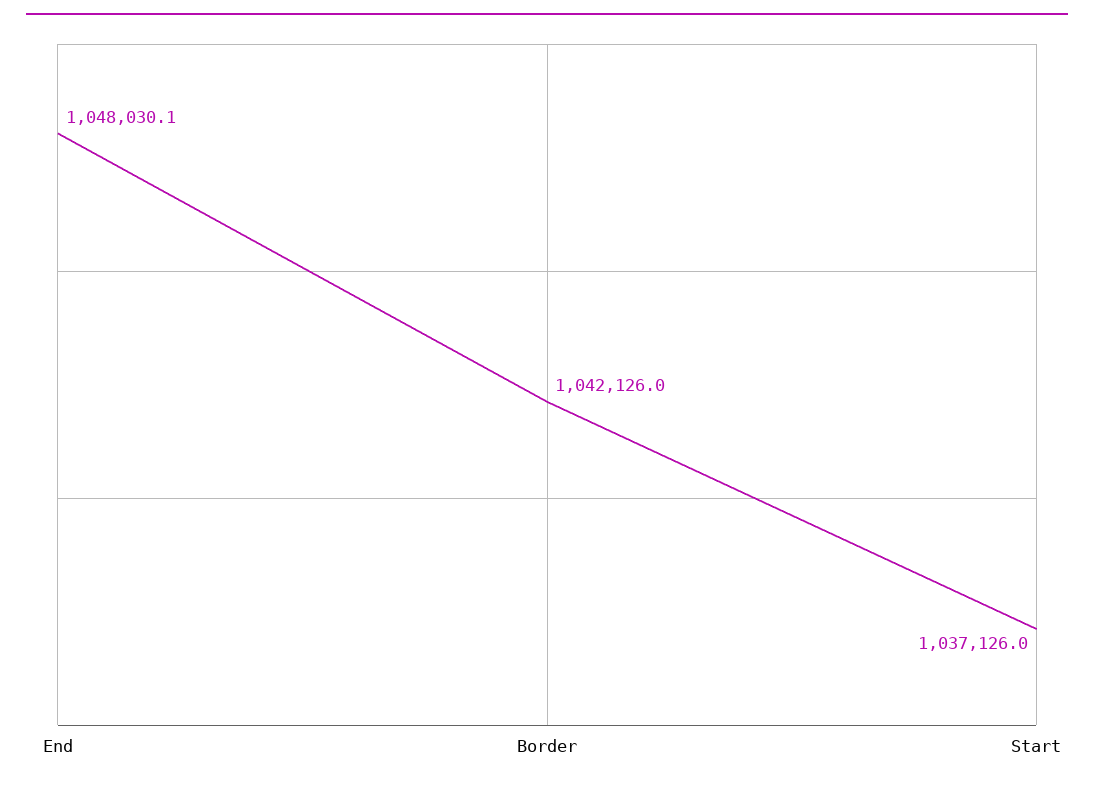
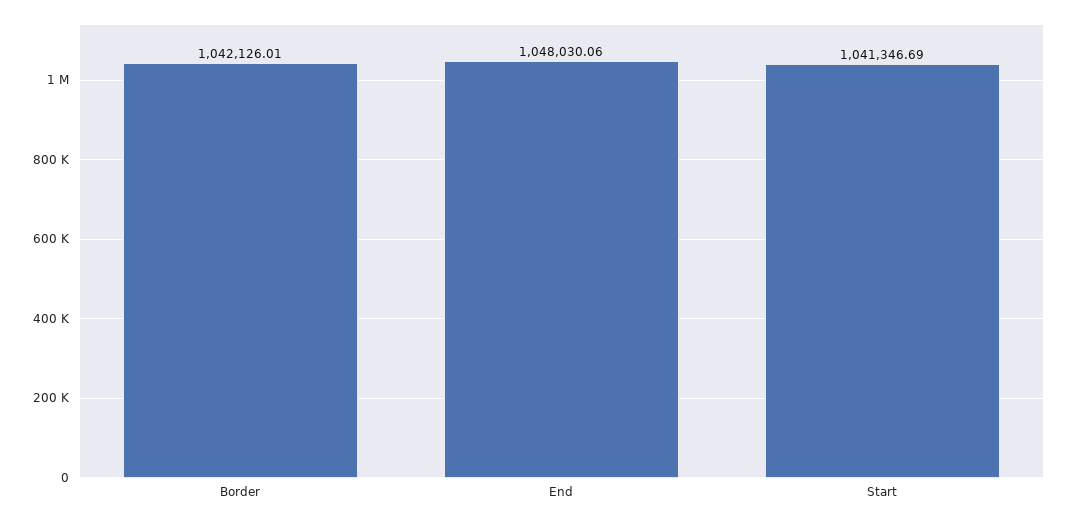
Start: 1037126 -> 1041346.69

